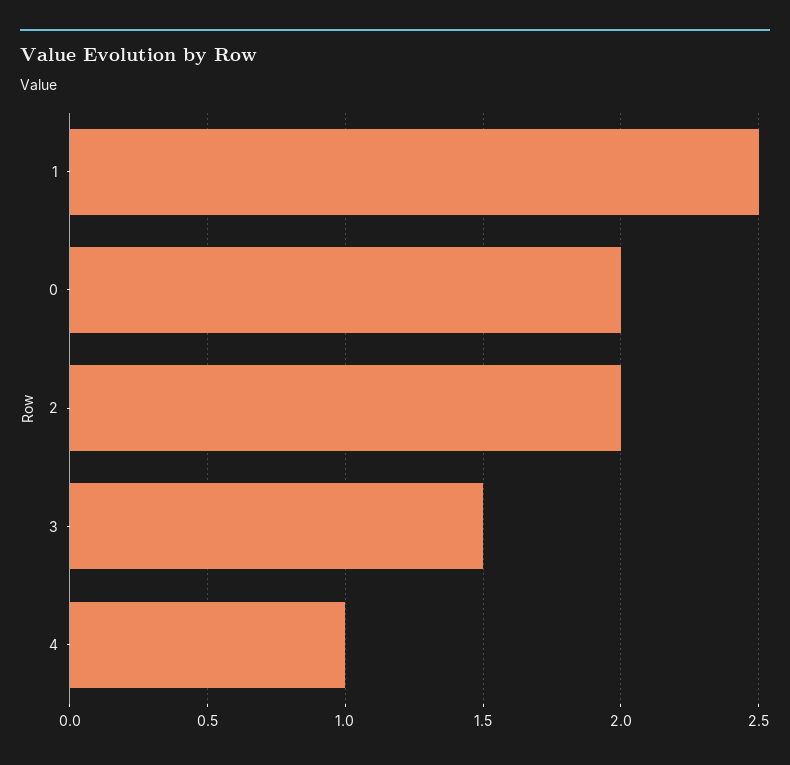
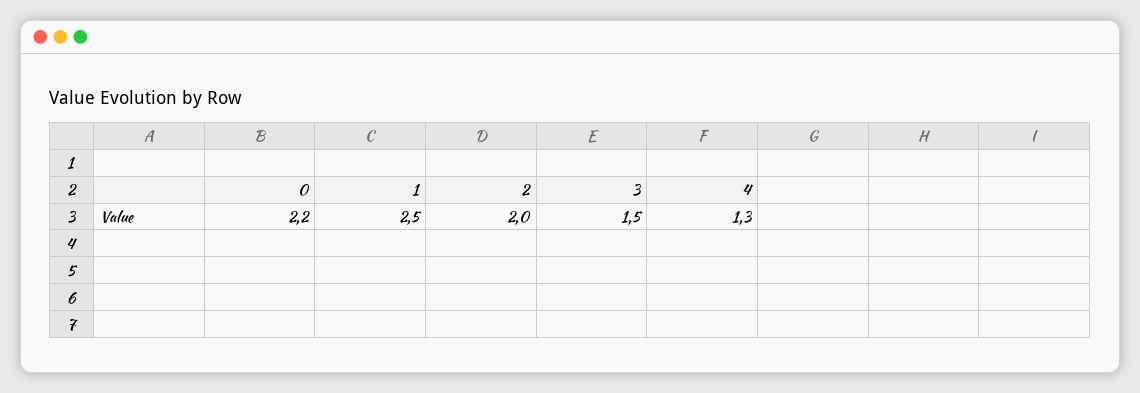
0: 2 -> 2.2
4: 1 -> 1.3

